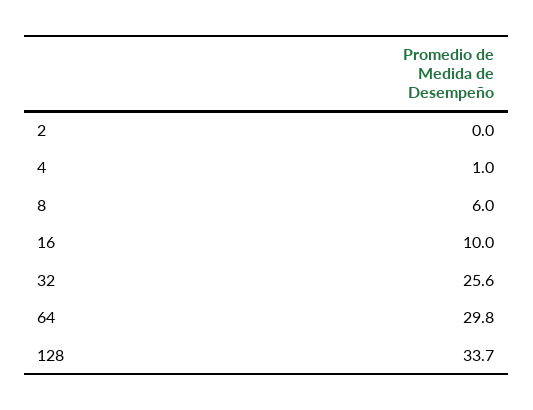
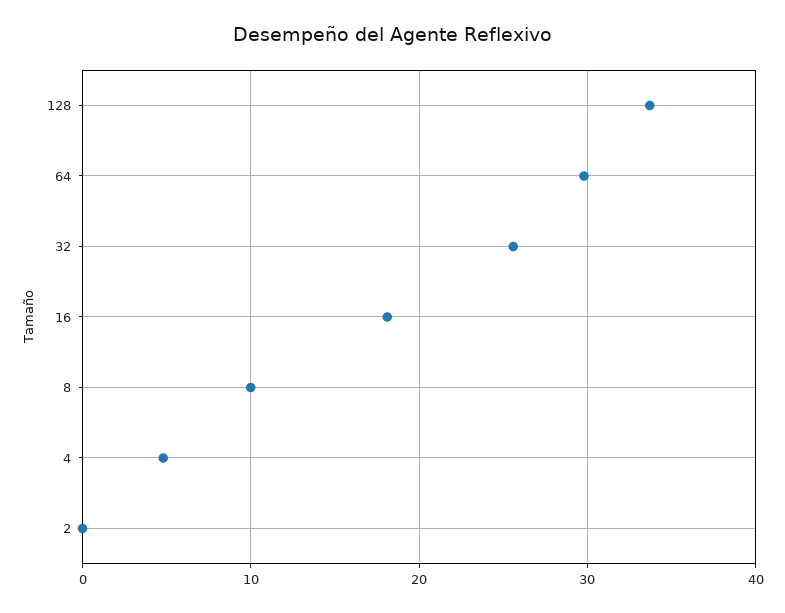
4: 1 -> 5
8: 6 -> 10
16: 10 -> 18

